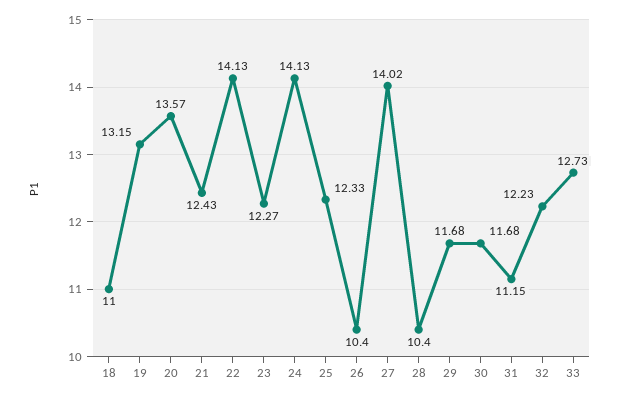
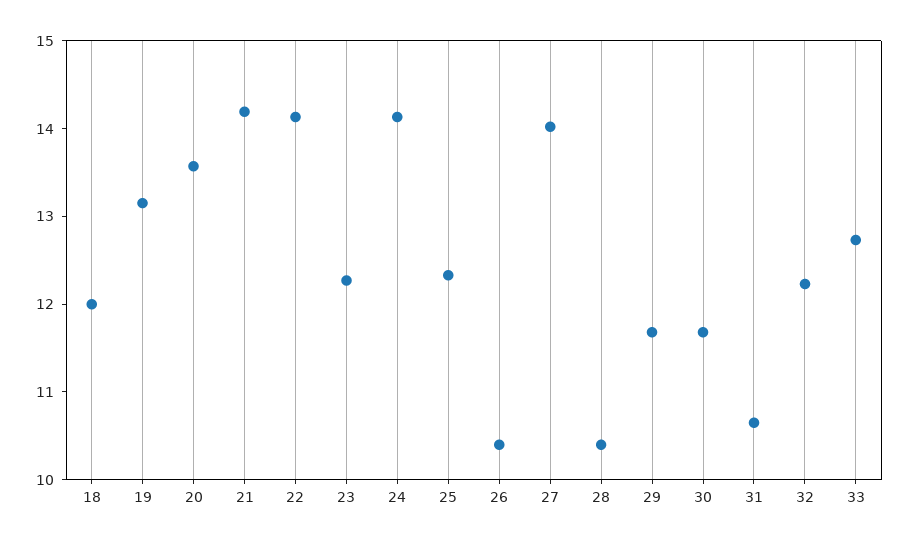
18: 11 -> 12
21: 12.43 -> 14.2
31: 11.15 -> 10.6

